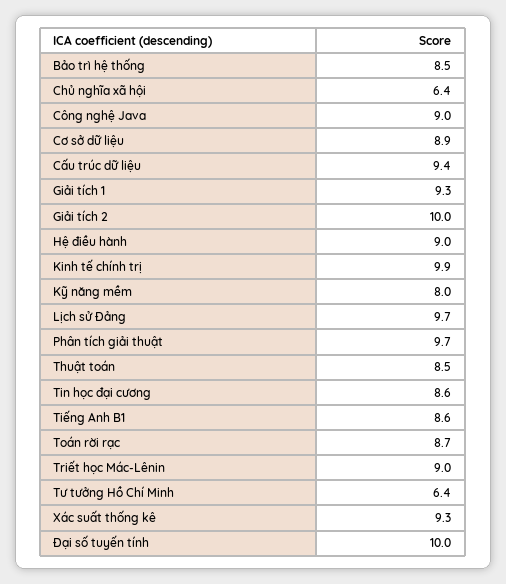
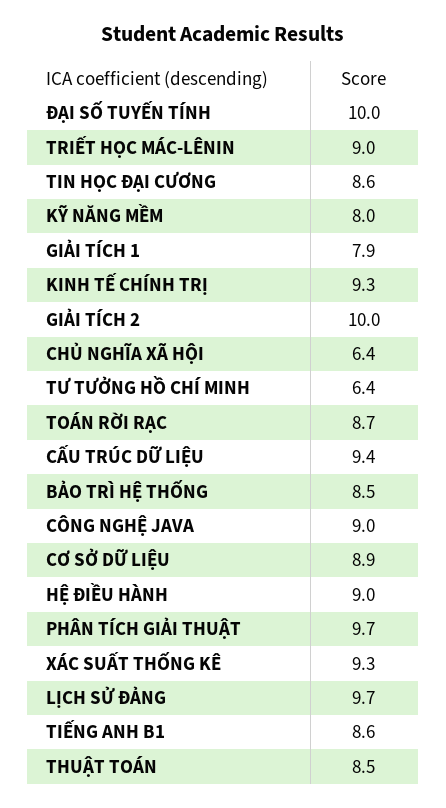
Giải tích 1: 9.3 -> 7.9
Kinh tế chính trị: 9.9 -> 9.3

